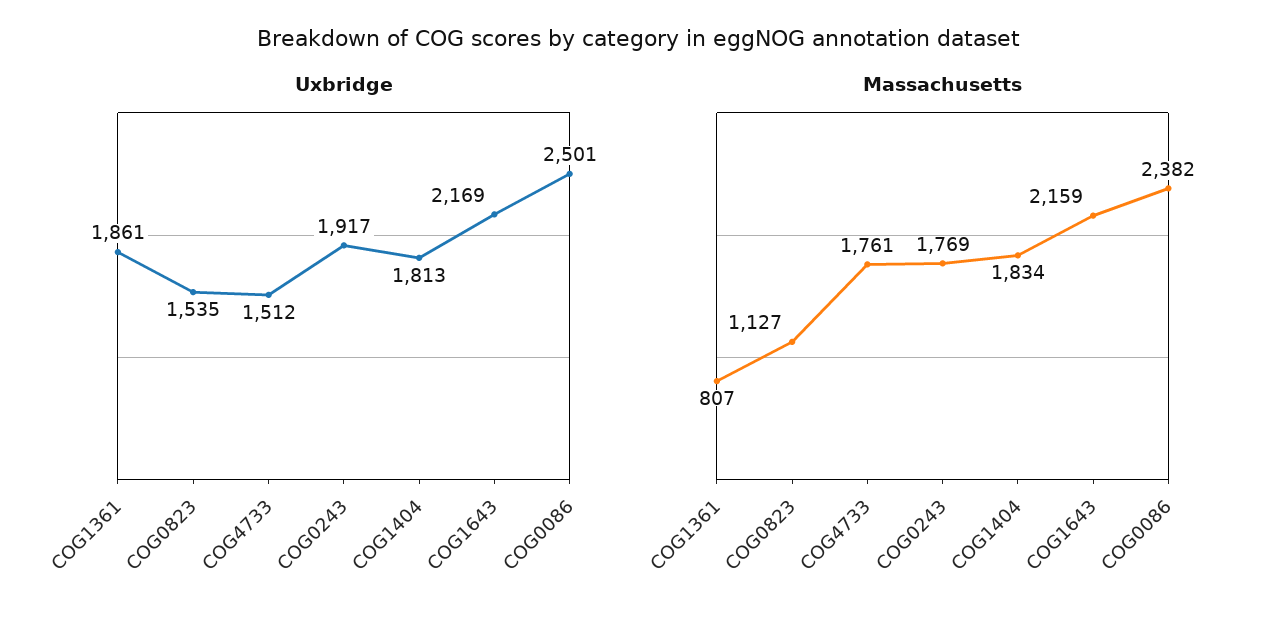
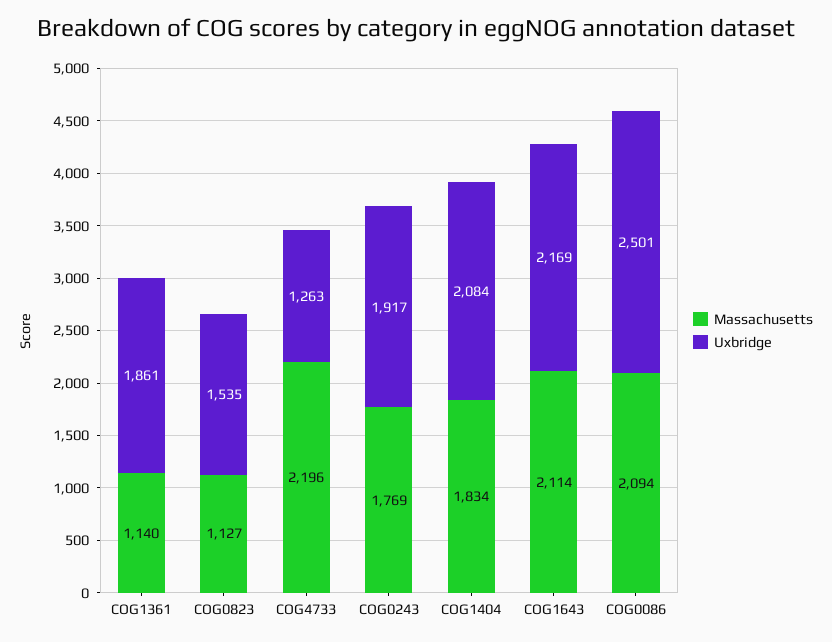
Uxbridge, COG4733: 1512 -> 1263
Uxbridge, COG1404: 1813 -> 2084
Massachusetts, COG1361: 807 -> 1140
Massachusetts, COG4733: 1761 -> 2196
Massachusetts, COG1643: 2159 -> 2114
Massachusetts, COG0086: 2382 -> 2094

